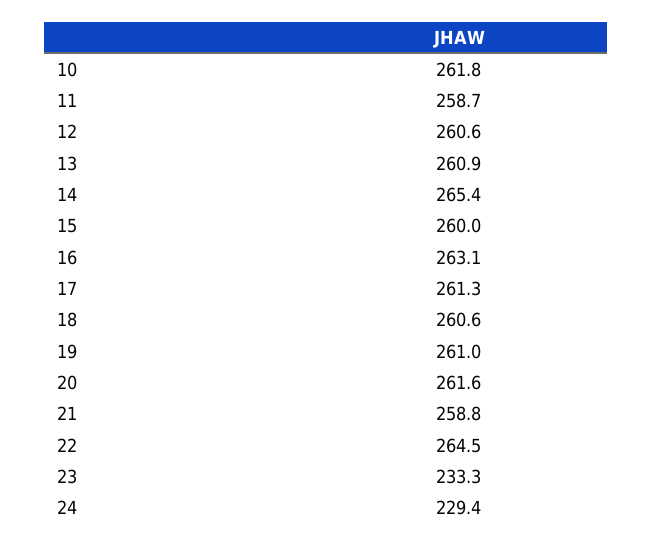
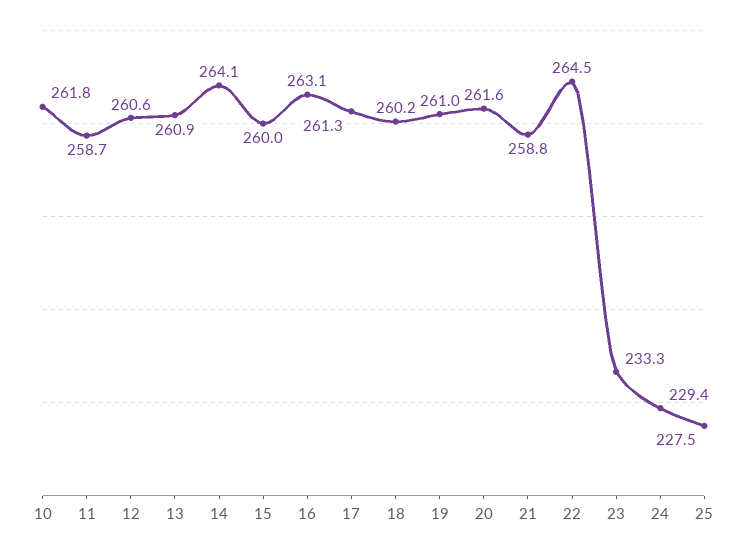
14: 265.4 -> 264.1
18: 260.6 -> 260.2
25: none -> 227.5

